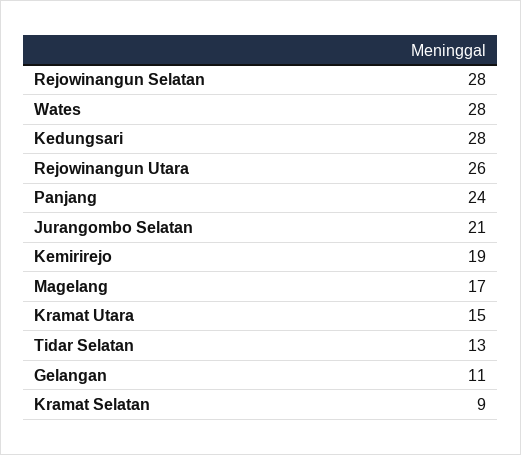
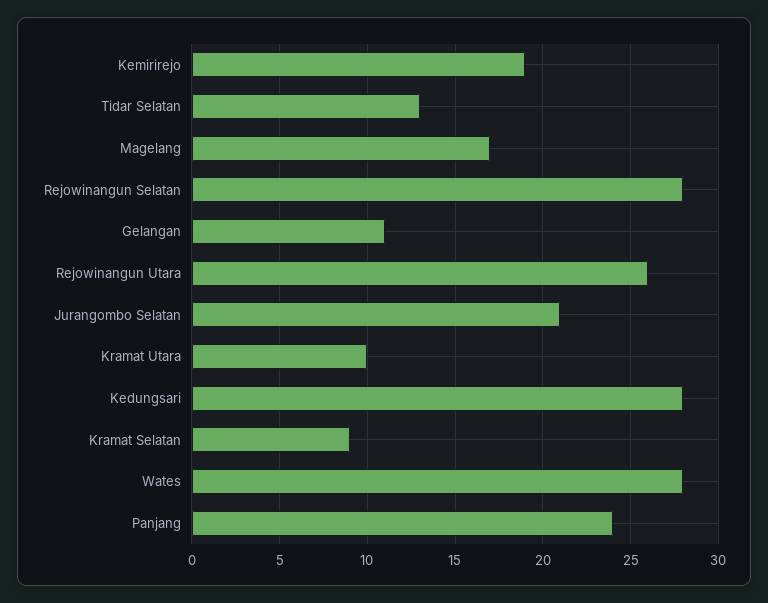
Kramat Utara: 15 -> 10

